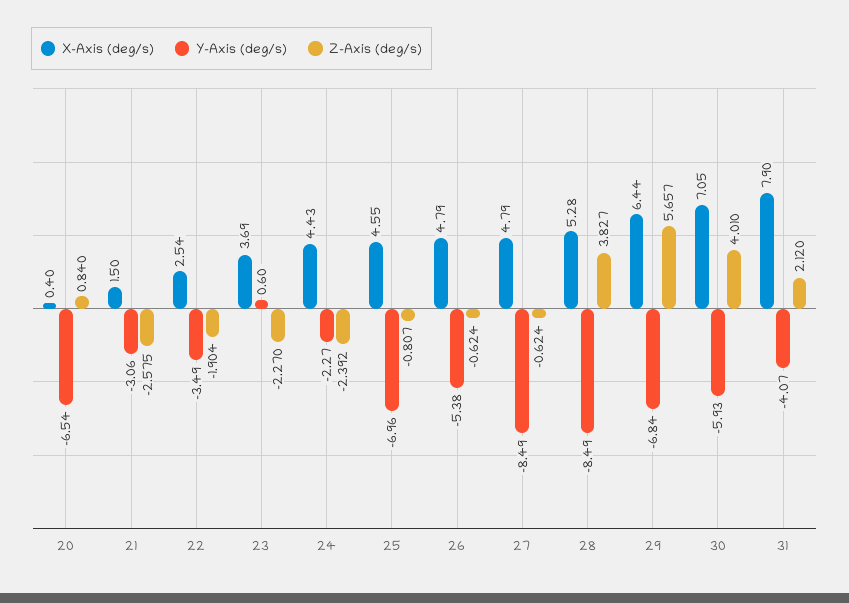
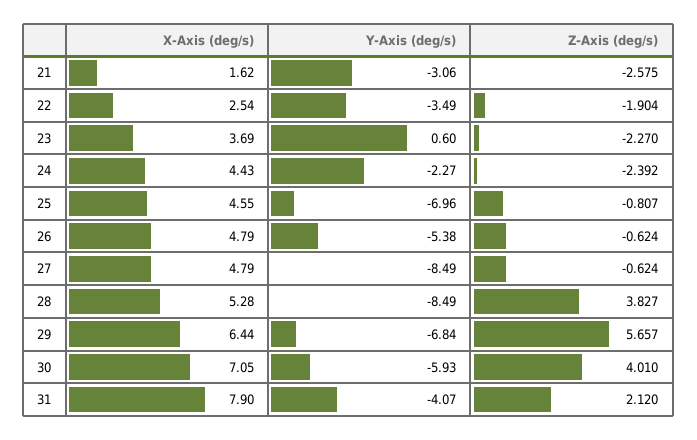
X-Axis (deg/s), 20: 0.4 -> none
Y-Axis (deg/s), 20: -6.54 -> none
Z-Axis (deg/s), 20: 0.84 -> none
X-Axis (deg/s), 21: 1.5 -> 1.62

